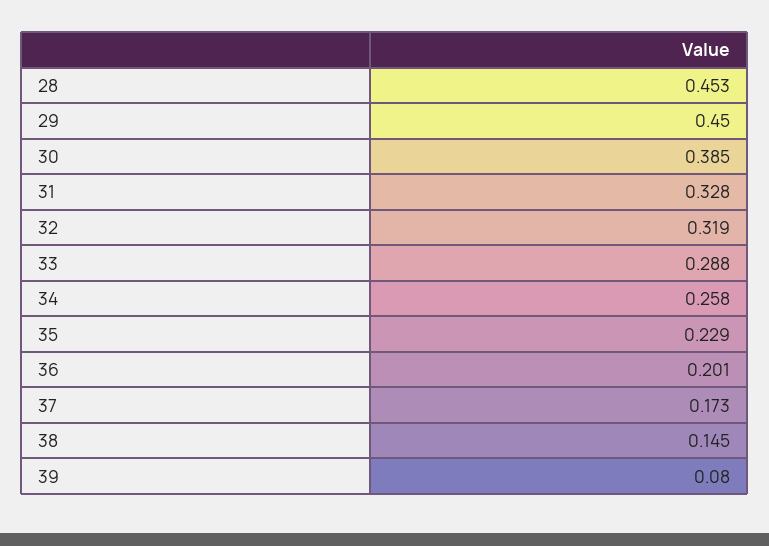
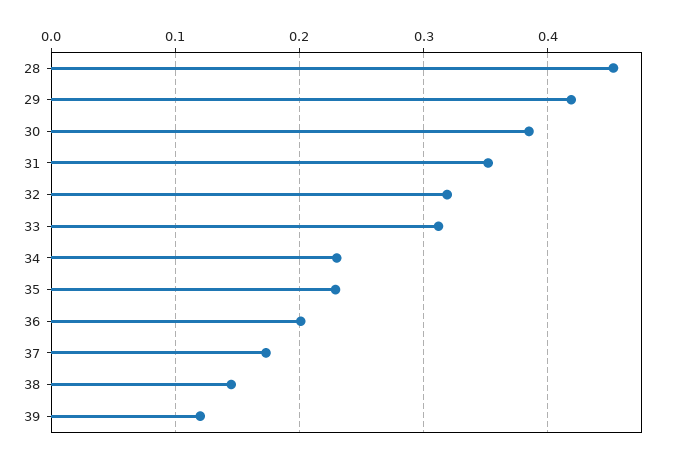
29: 0.45 -> 0.42
31: 0.328 -> 0.35
33: 0.288 -> 0.31
34: 0.258 -> 0.23
39: 0.08 -> 0.12

